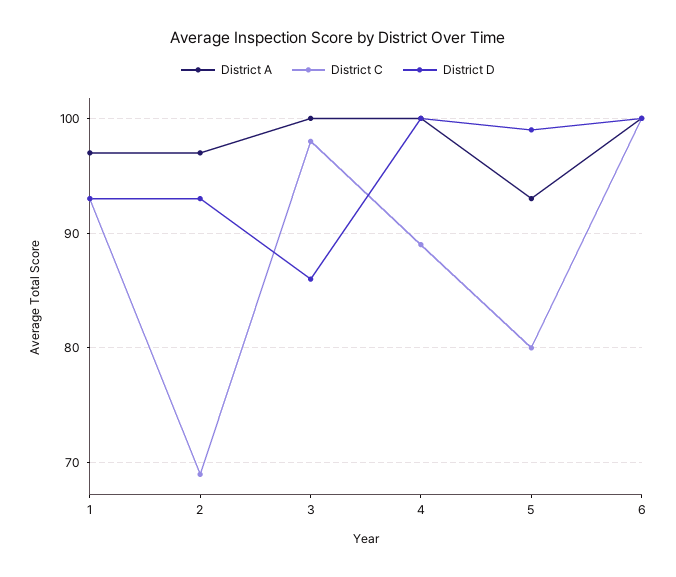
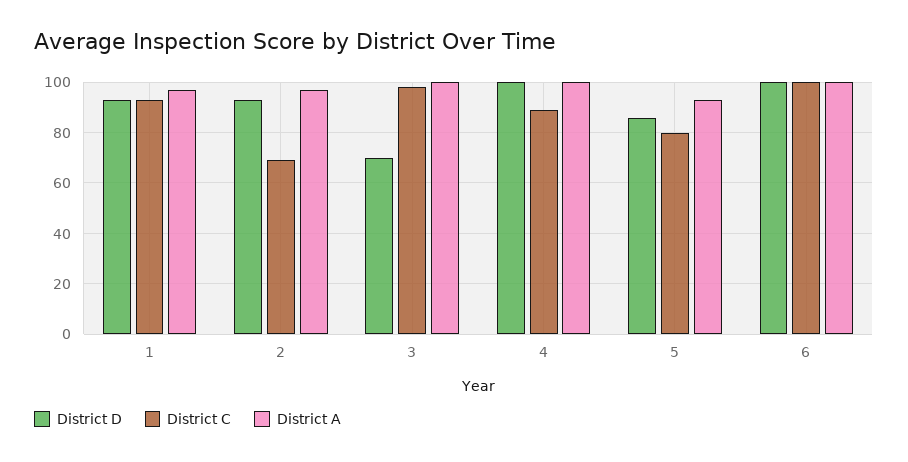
District D, 3: 86 -> 70
District D, 5: 99 -> 85

